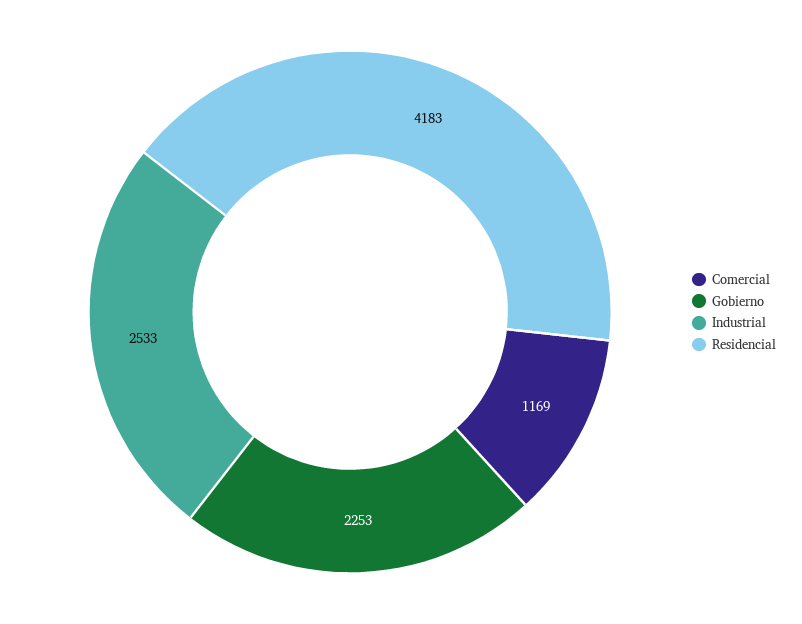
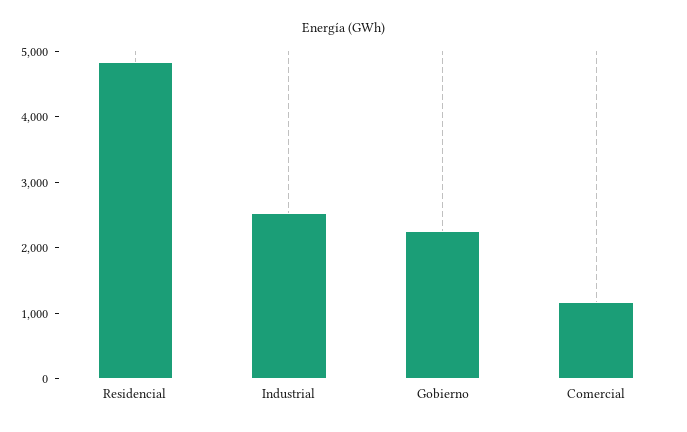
Residencial: 4183 -> 4800

